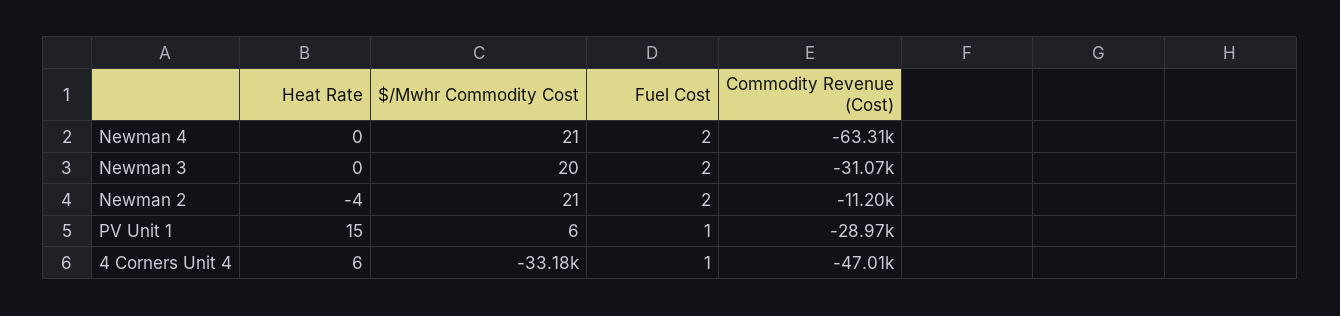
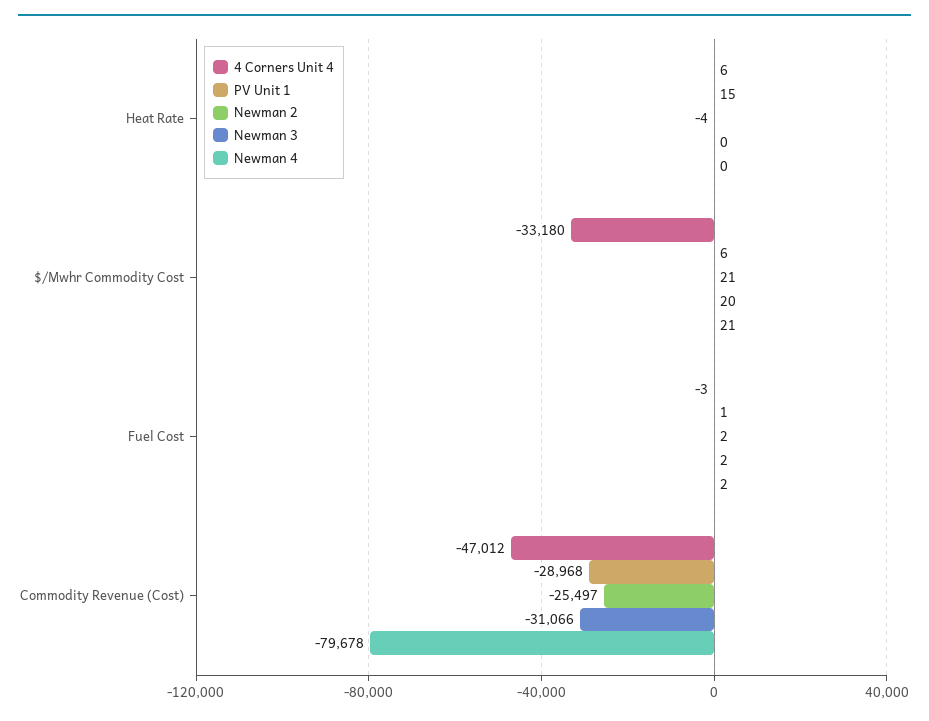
Newman 4, Commodity Revenue (Cost): -63310 -> -79678
Newman 2, Commodity Revenue (Cost): -11200 -> -25497
4 Corners Unit 4, Fuel Cost: 1 -> -3

